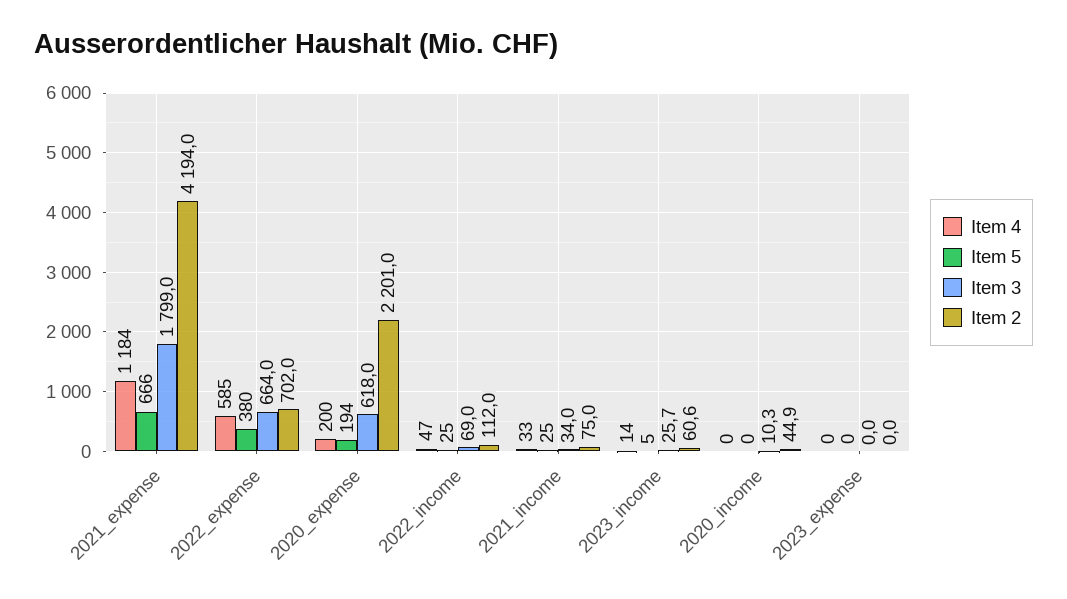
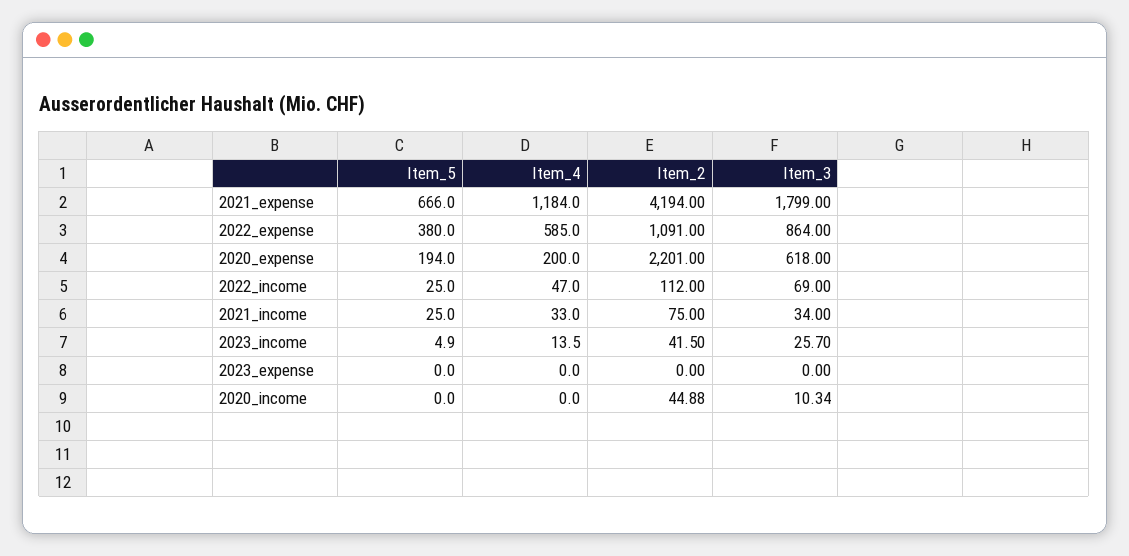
Item 3, 2022_expense: 664 -> 864
Item 2, 2022_expense: 702 -> 1091
Item 2, 2023_income: 60.6 -> 41.5

